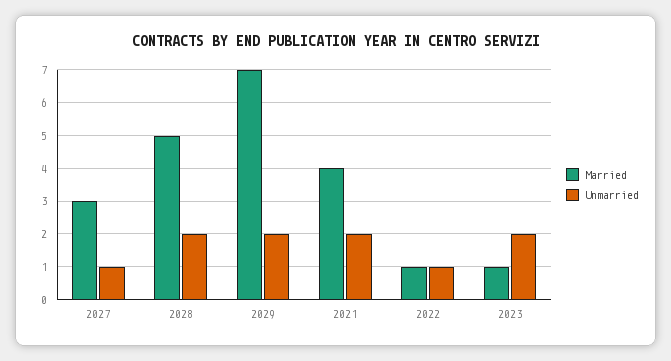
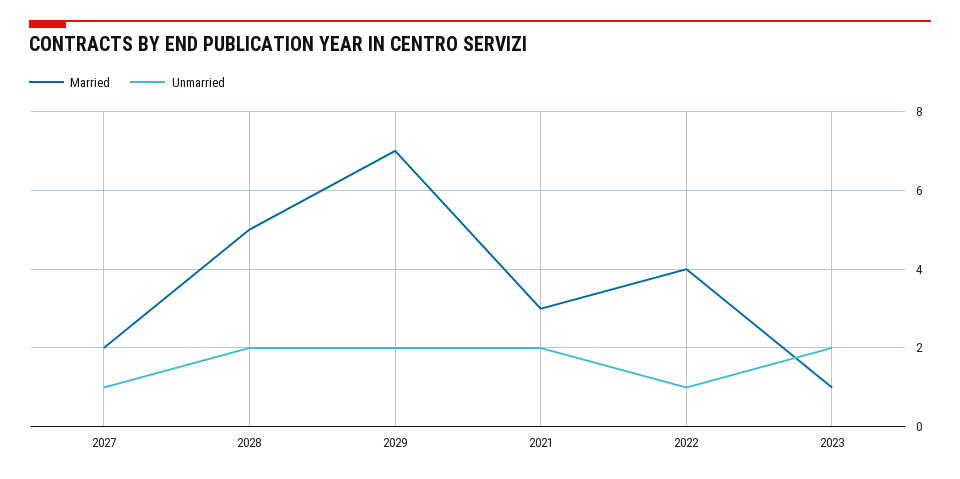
Married, 2027: 3 -> 2
Married, 2021: 4 -> 3
Married, 2022: 1 -> 4

